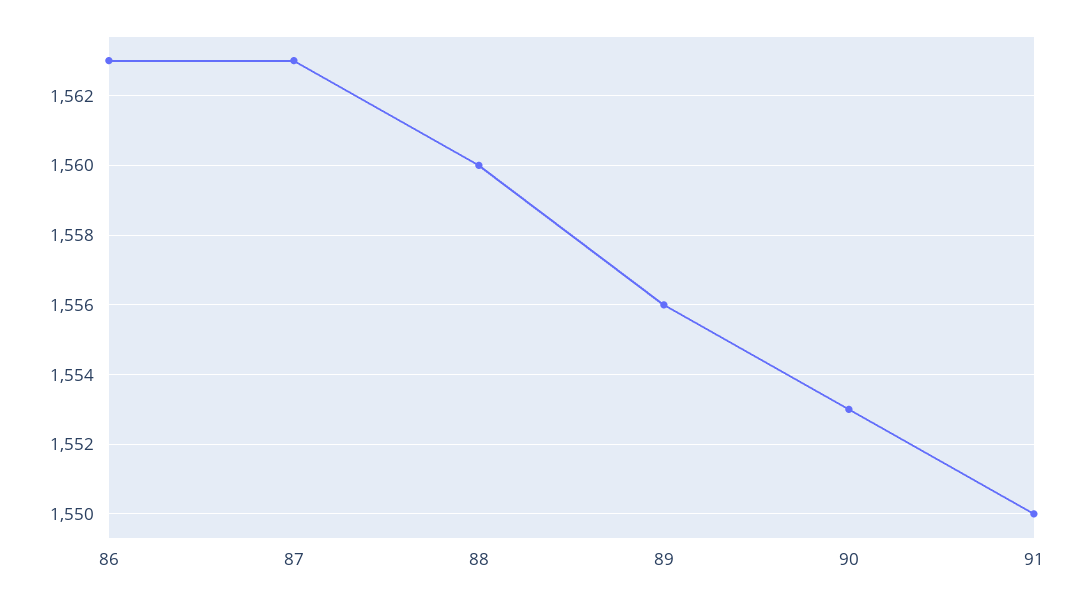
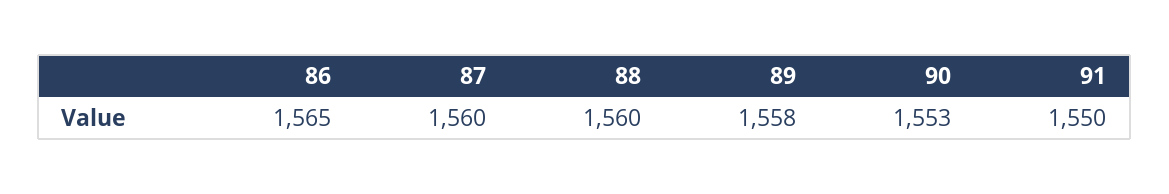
86: 1563 -> 1565
87: 1563 -> 1560
89: 1556 -> 1558

